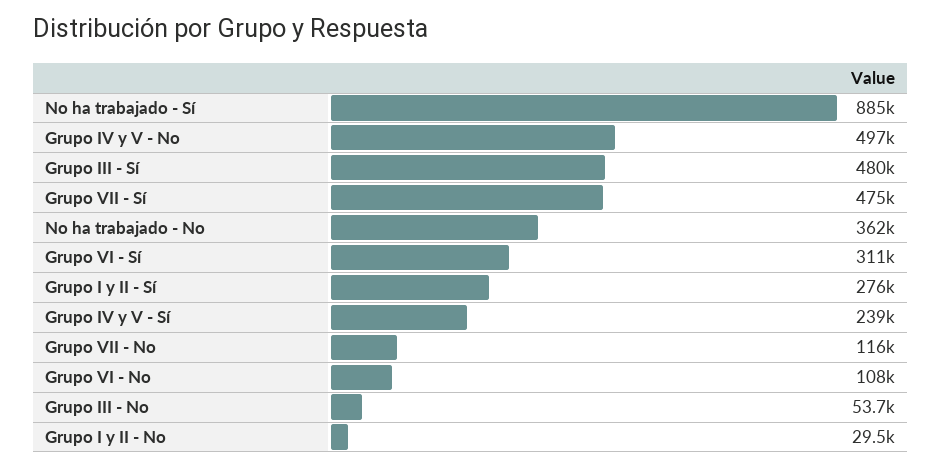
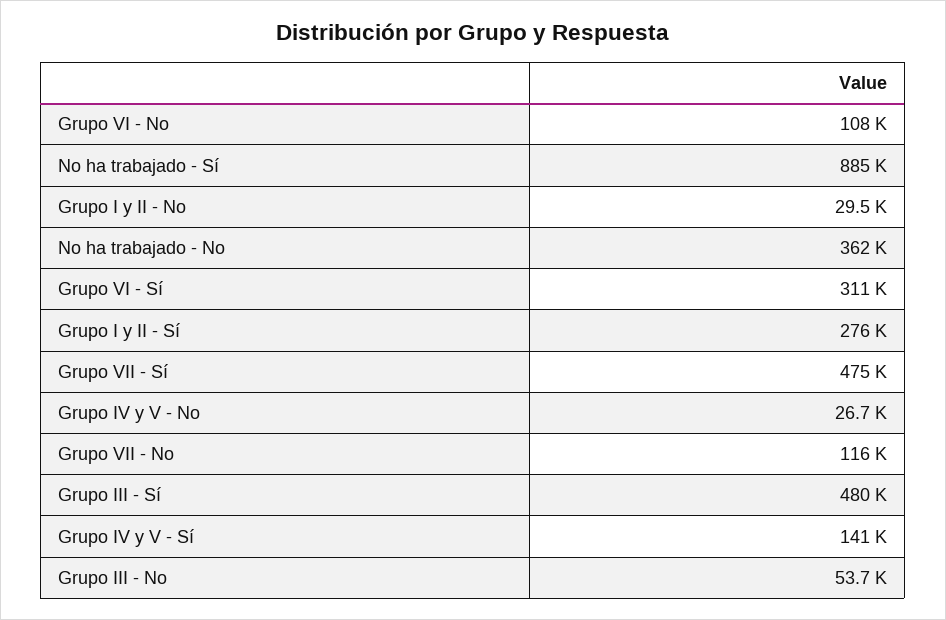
Grupo IV y V - No: 497000 -> 26700
Grupo IV y V - Sí: 239000 -> 141000

